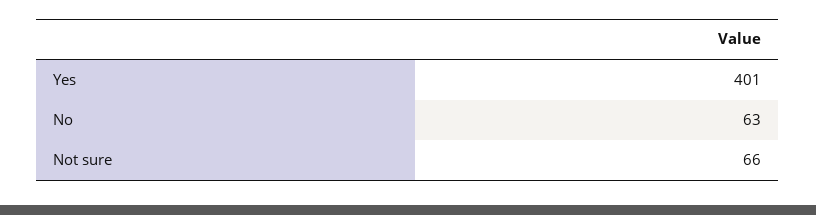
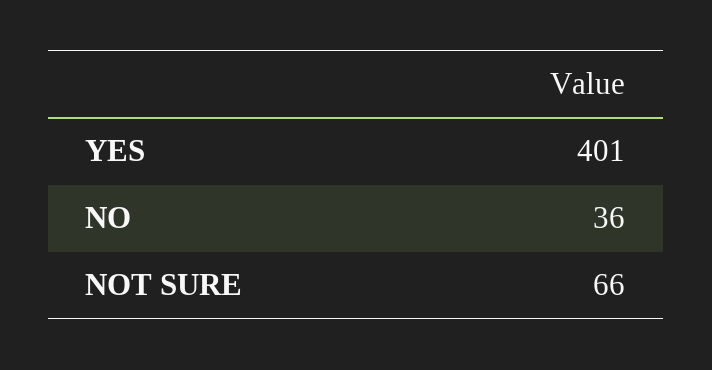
No: 63 -> 36

